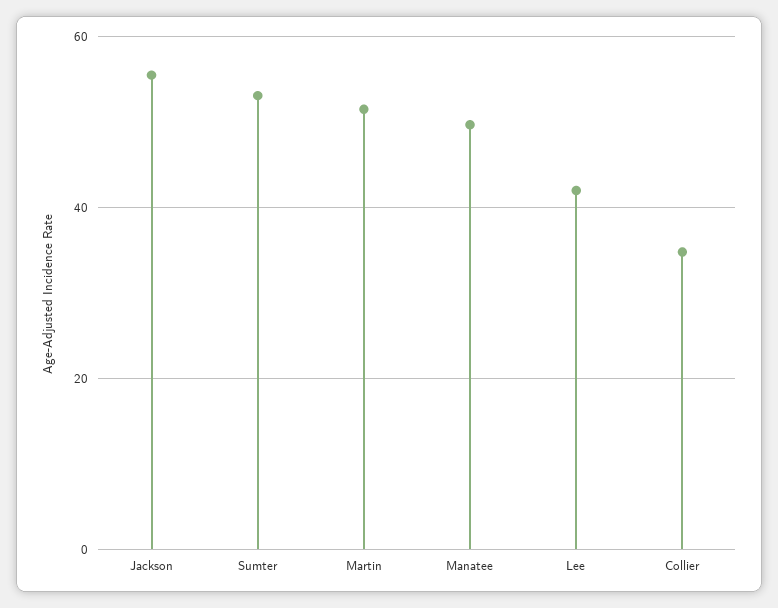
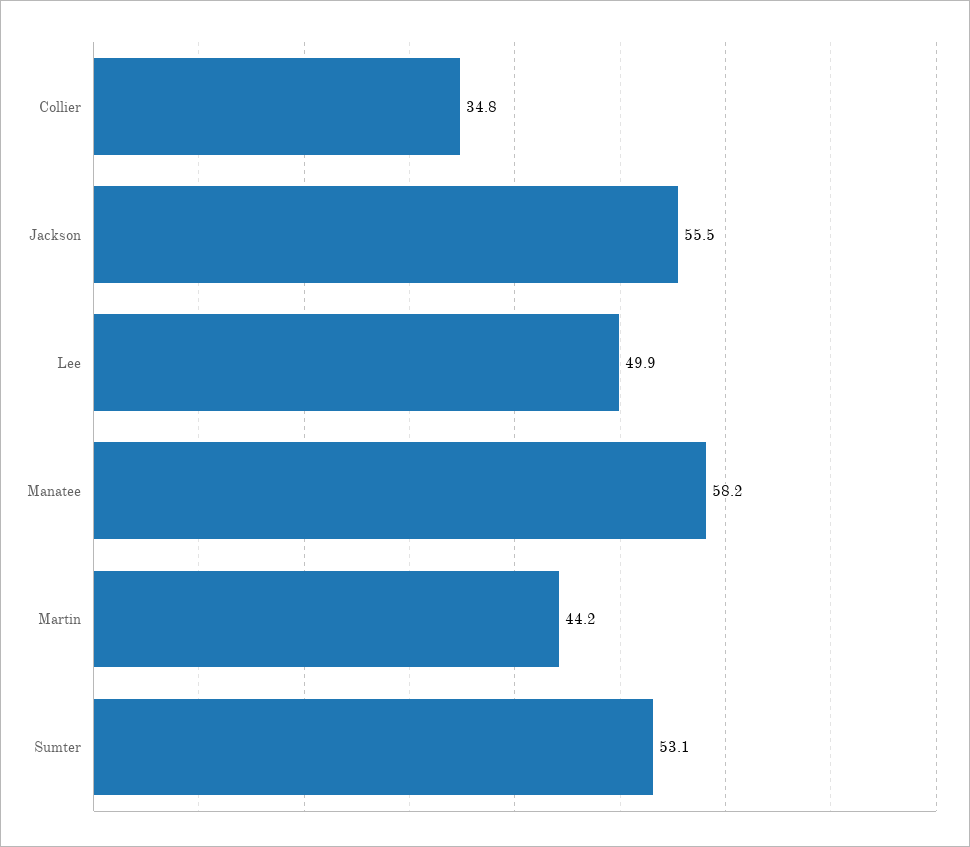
Martin: 52 -> 44.2
Manatee: 50 -> 58.2
Lee: 42 -> 49.9

